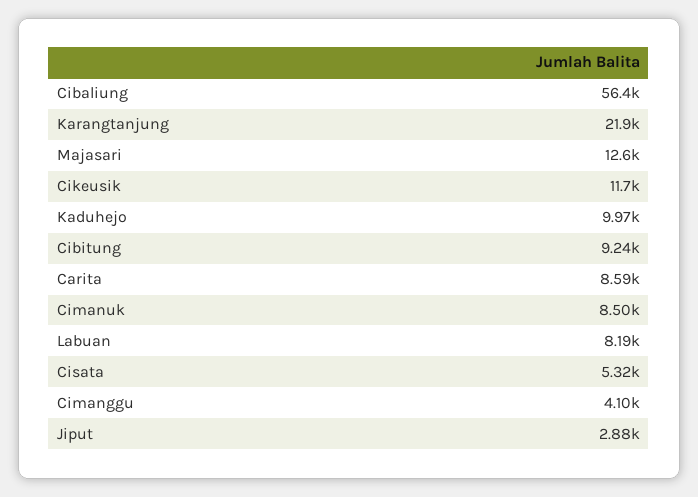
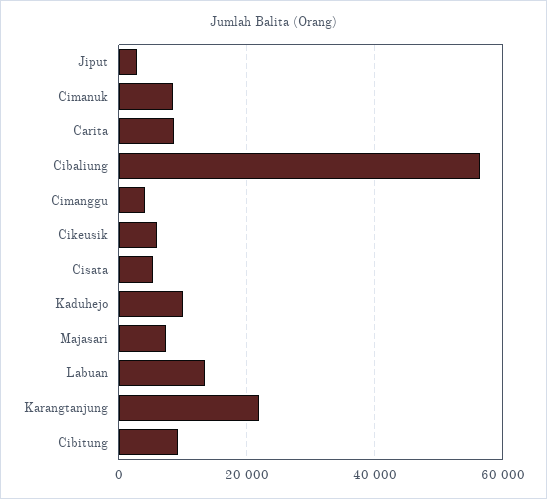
Majasari: 12600 -> 8000
Cikeusik: 11700 -> 6000
Labuan: 8190 -> 14000

